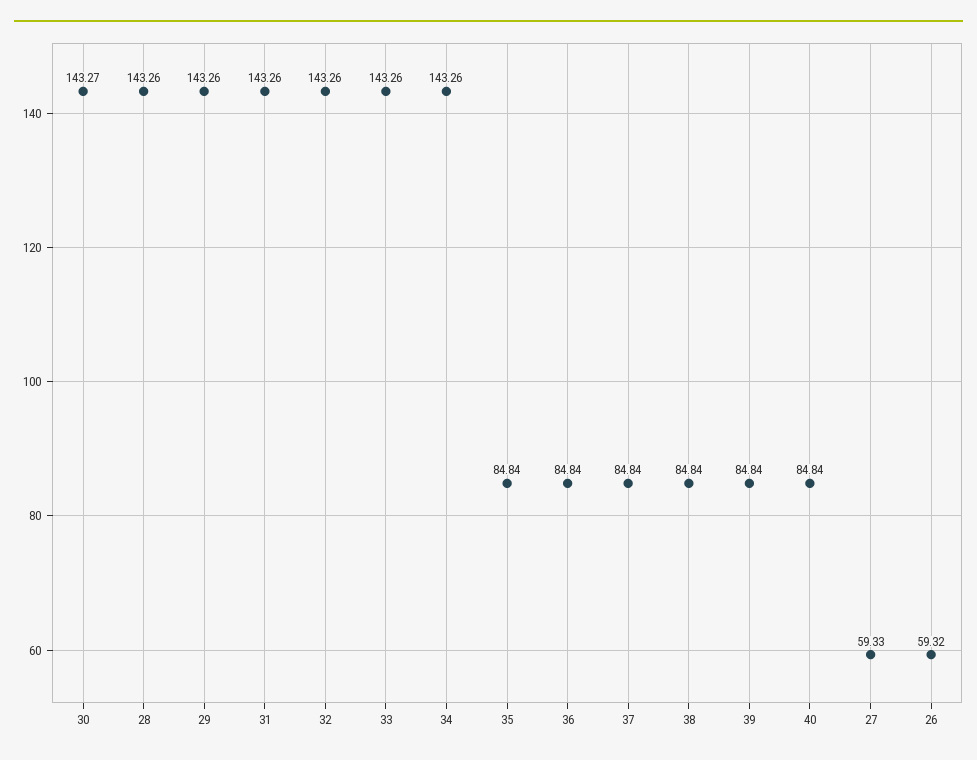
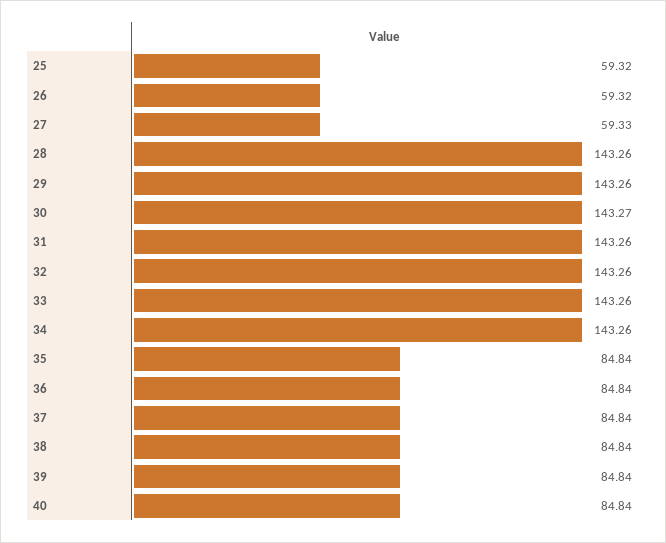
25: none -> 59.32

